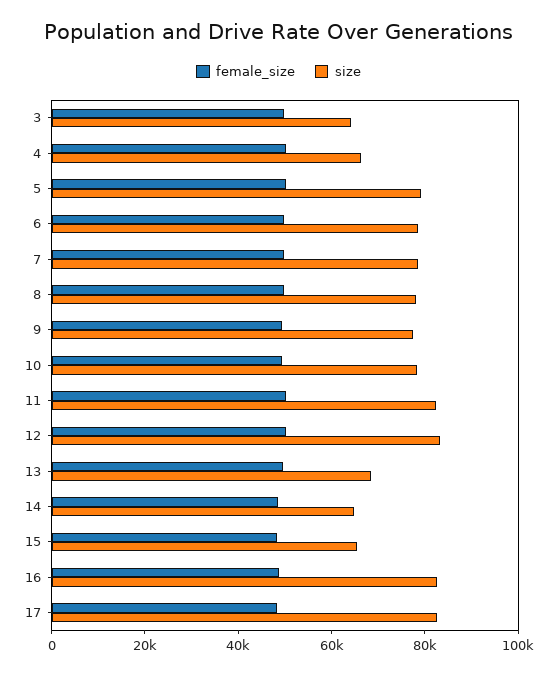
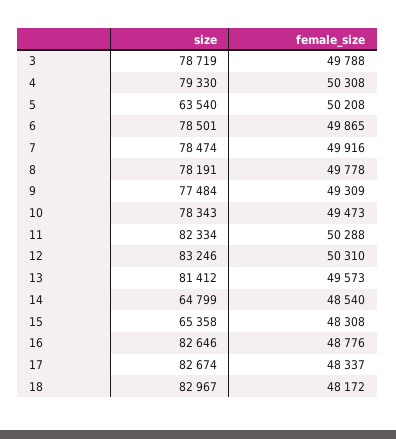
size, 3: 65000 -> 78719
size, 4: 65000 -> 79330
size, 5: 80000 -> 63540
size, 13: 70000 -> 81412
size, 18: none -> 82967
female_size, 18: none -> 48172

